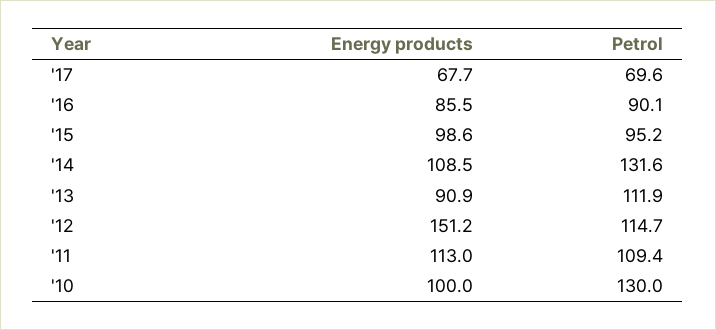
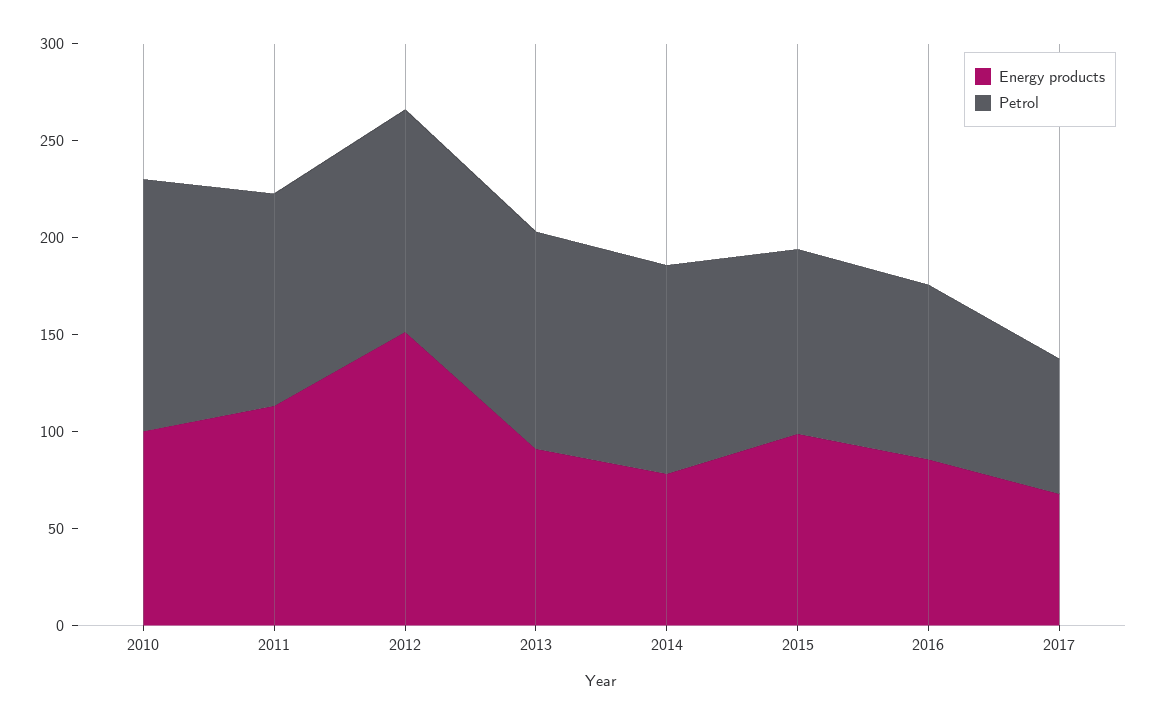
Energy products, '14: 108.5 -> 80
Petrol, '14: 131.6 -> 110

